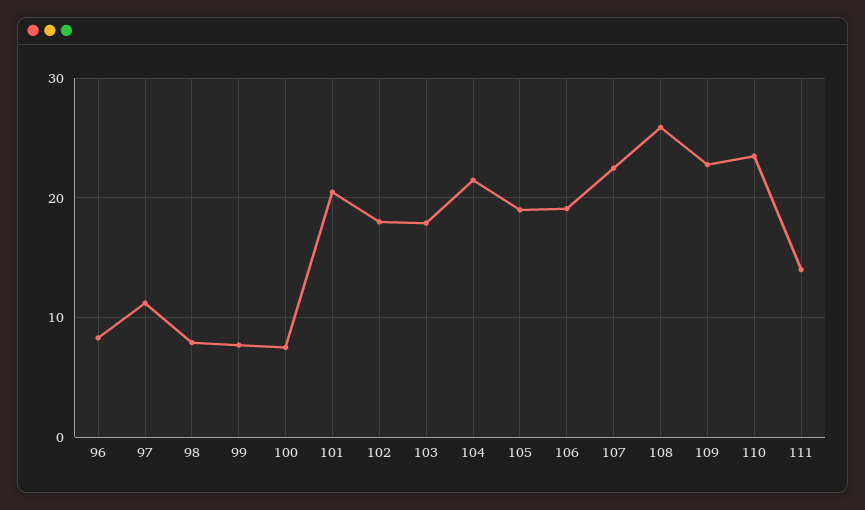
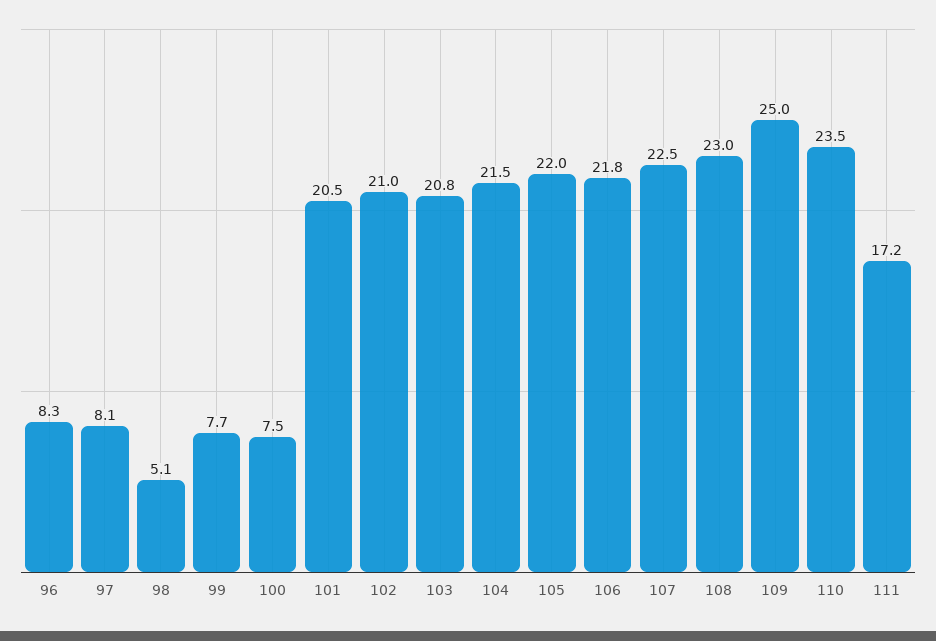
97: 11 -> 8.1
98: 8 -> 5.1
102: 18 -> 21
103: 18 -> 20.8
105: 19 -> 22
106: 19 -> 21.8
108: 26 -> 23
109: 23 -> 25
111: 14 -> 17.2

